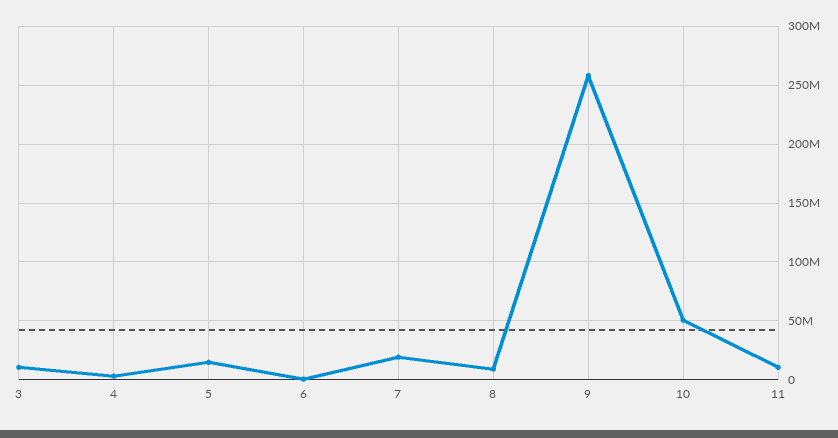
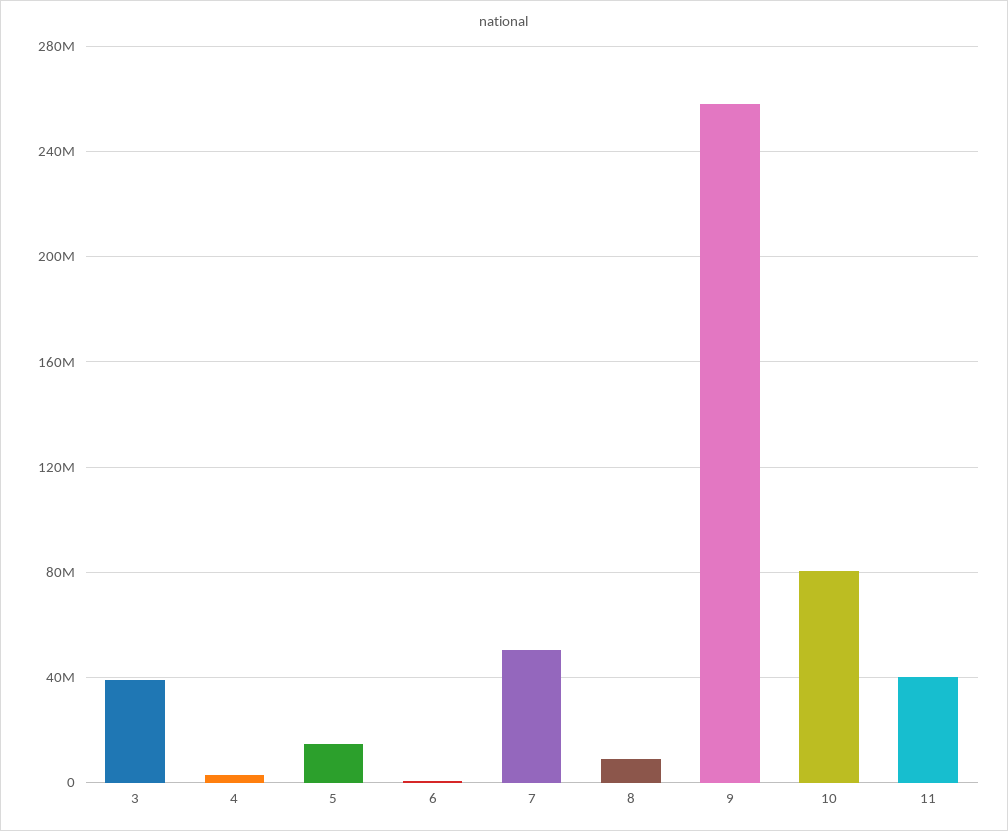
3: 10000000 -> 40000000
7: 20000000 -> 50000000
10: 50000000 -> 80000000
11: 10000000 -> 40000000

